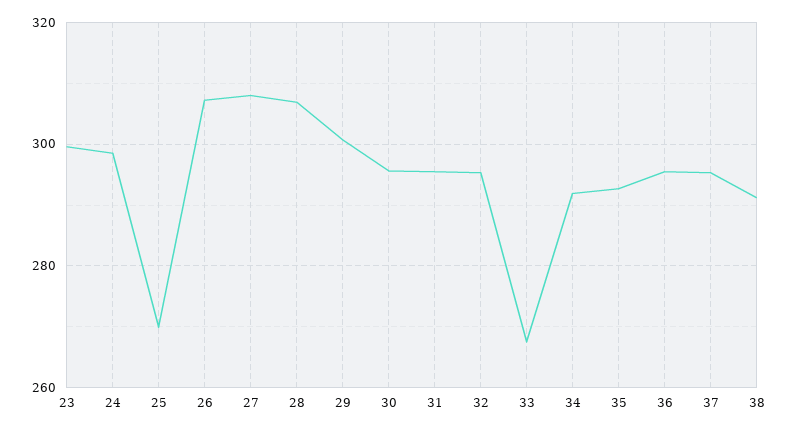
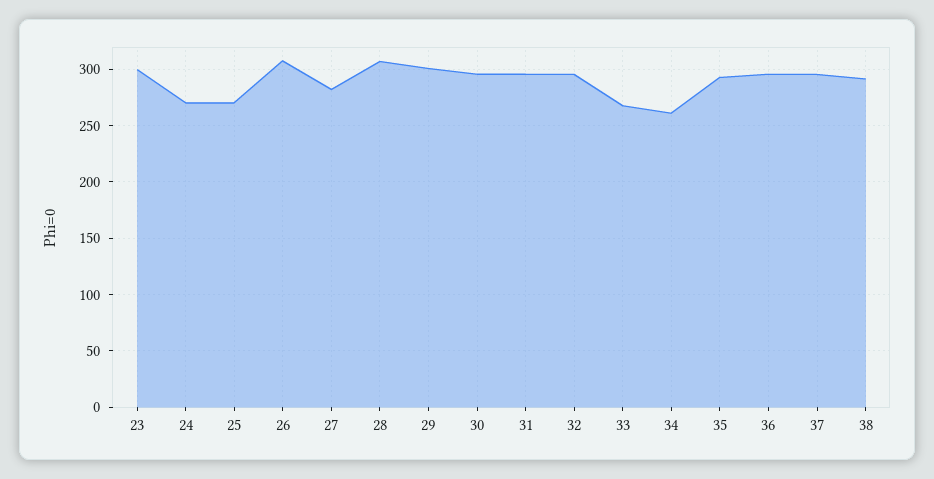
24: 298 -> 270
27: 308 -> 280
34: 292 -> 260

